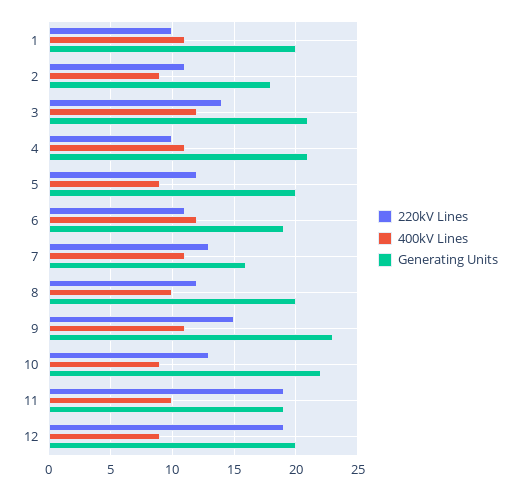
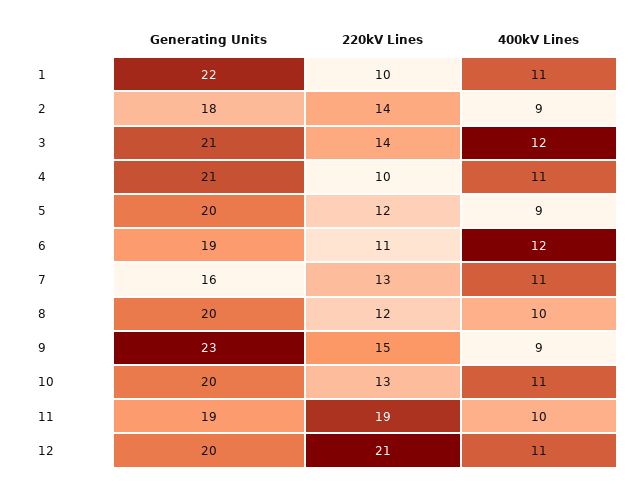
Generating Units, 1: 20 -> 22
220kV Lines, 2: 11 -> 14
400kV Lines, 9: 11 -> 9
400kV Lines, 10: 9 -> 11
Generating Units, 10: 22 -> 20
220kV Lines, 12: 19 -> 21
400kV Lines, 12: 9 -> 11

